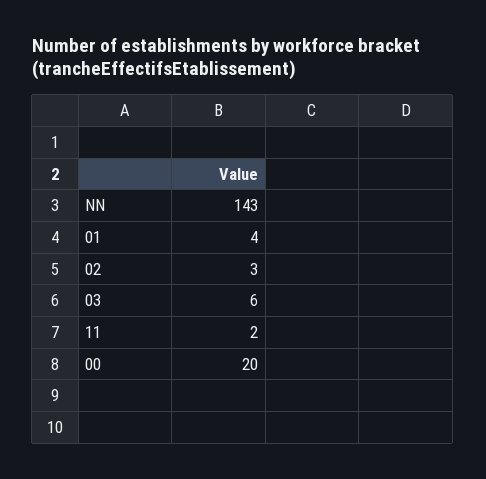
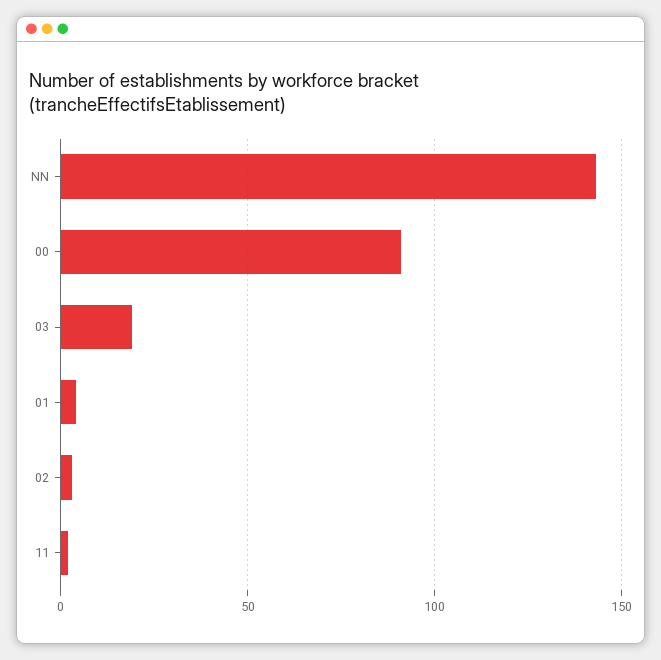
03: 6 -> 20
00: 20 -> 90

